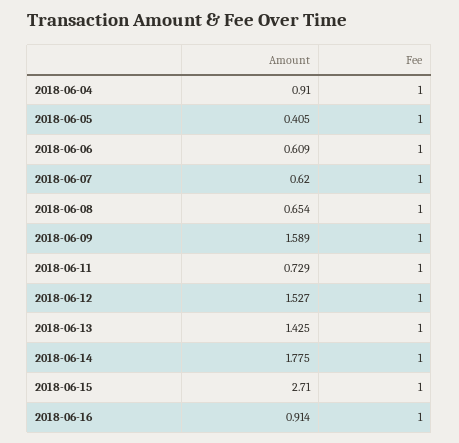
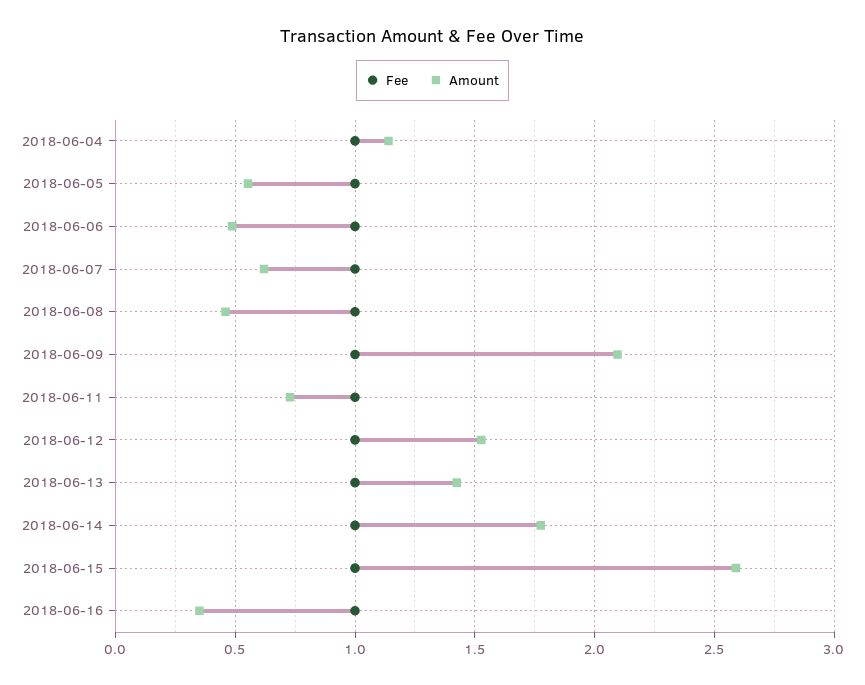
Amount, 2018-06-04: 0.91 -> 1.15
Amount, 2018-06-05: 0.405 -> 0.55
Amount, 2018-06-06: 0.609 -> 0.5
Amount, 2018-06-08: 0.654 -> 0.45
Amount, 2018-06-09: 1.589 -> 2.1
Amount, 2018-06-15: 2.71 -> 2.6
Amount, 2018-06-16: 0.914 -> 0.35

